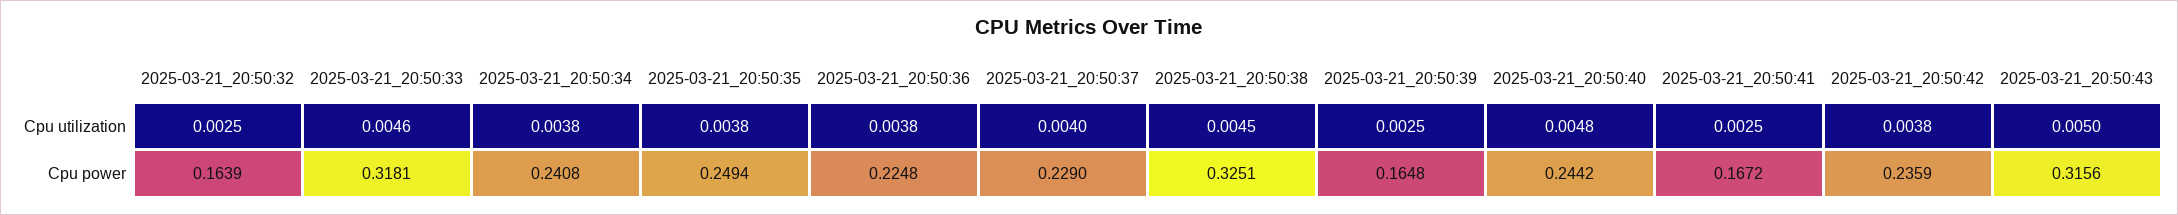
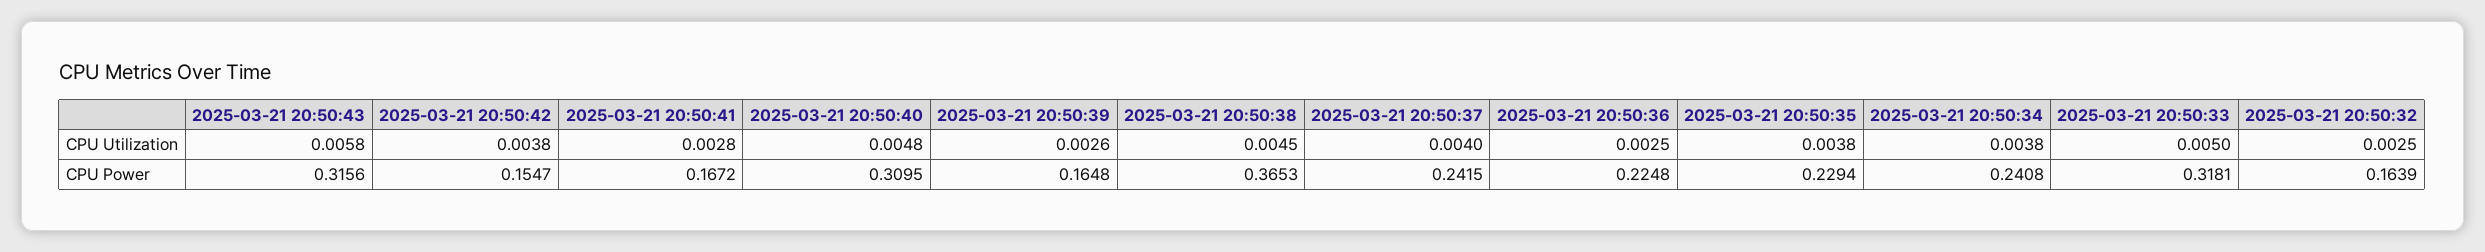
2025-03-21_20:50:33, Cpu utilization: 0.0046 -> 0.005
2025-03-21_20:50:36, Cpu utilization: 0.0038 -> 0.0025
2025-03-21_20:50:39, Cpu utilization: 0.0025 -> 0.0026
2025-03-21_20:50:41, Cpu utilization: 0.0025 -> 0.0028
2025-03-21_20:50:43, Cpu utilization: 0.005 -> 0.0058
2025-03-21_20:50:35, Cpu power: 0.2494 -> 0.2294
2025-03-21_20:50:37, Cpu power: 0.229 -> 0.2415
2025-03-21_20:50:38, Cpu power: 0.3251 -> 0.3653
2025-03-21_20:50:40, Cpu power: 0.2442 -> 0.3095
2025-03-21_20:50:42, Cpu power: 0.2359 -> 0.1547

